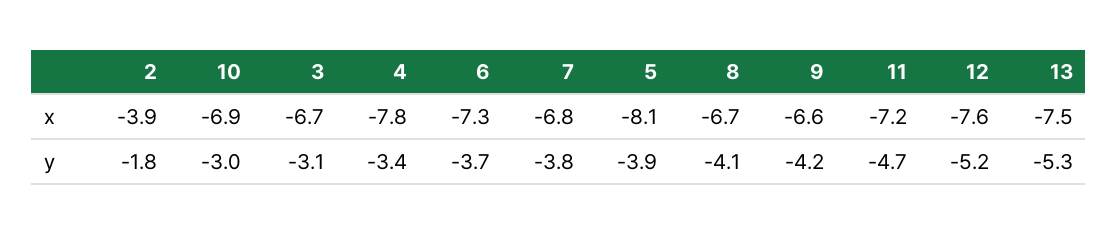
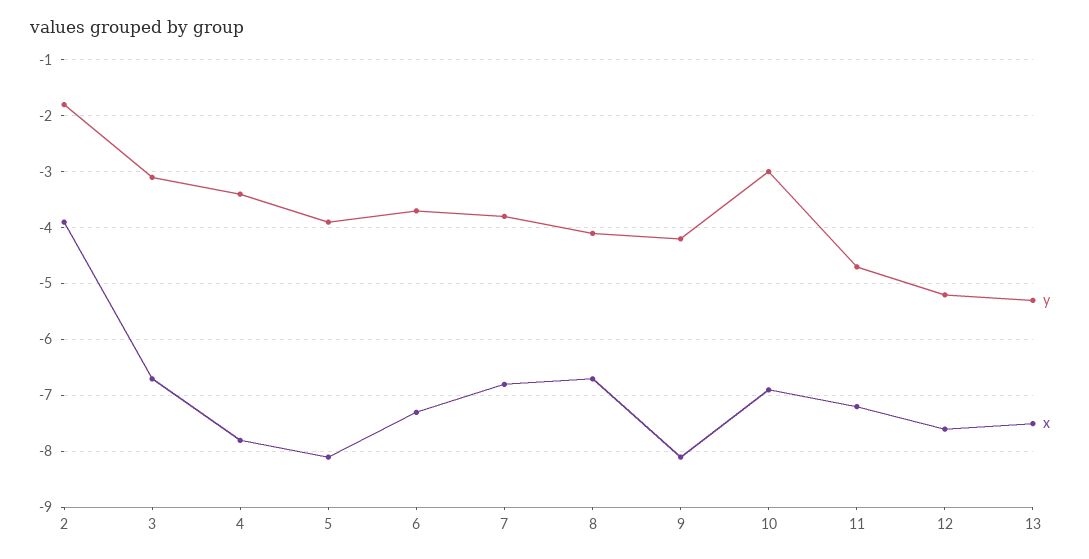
x, 9: -6.6 -> -8

